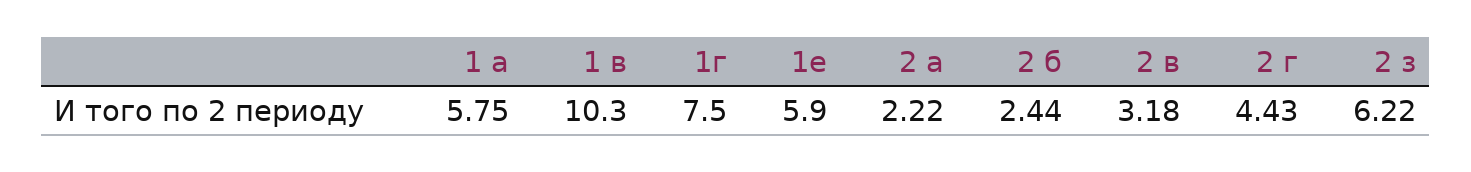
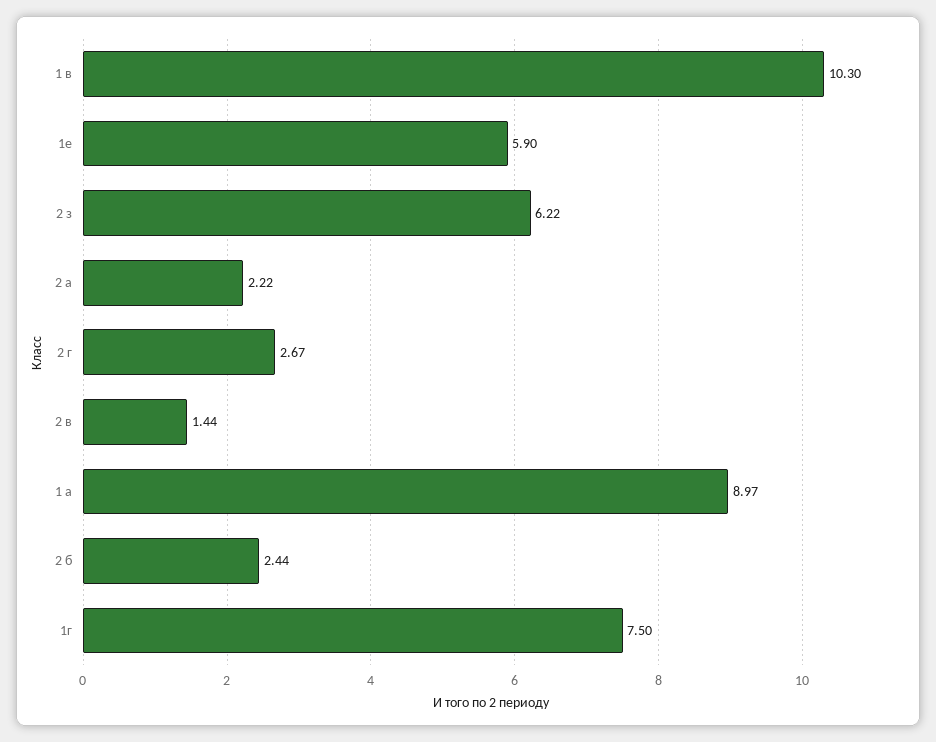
1 а: 5.75 -> 8.97
2 в: 3.18 -> 1.44
2 г: 4.43 -> 2.67

